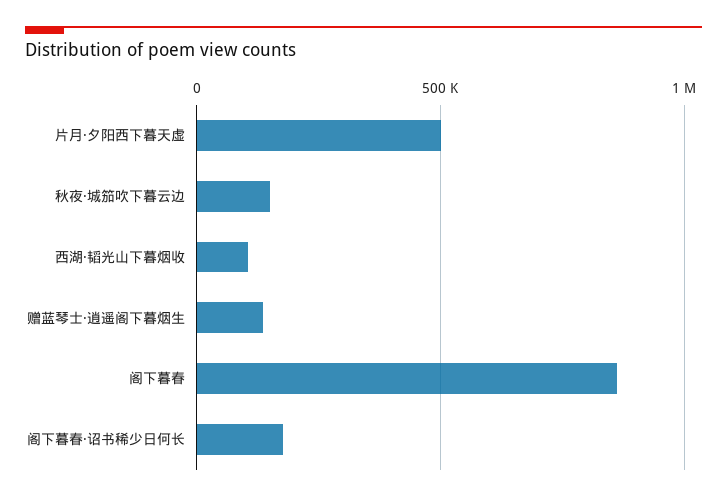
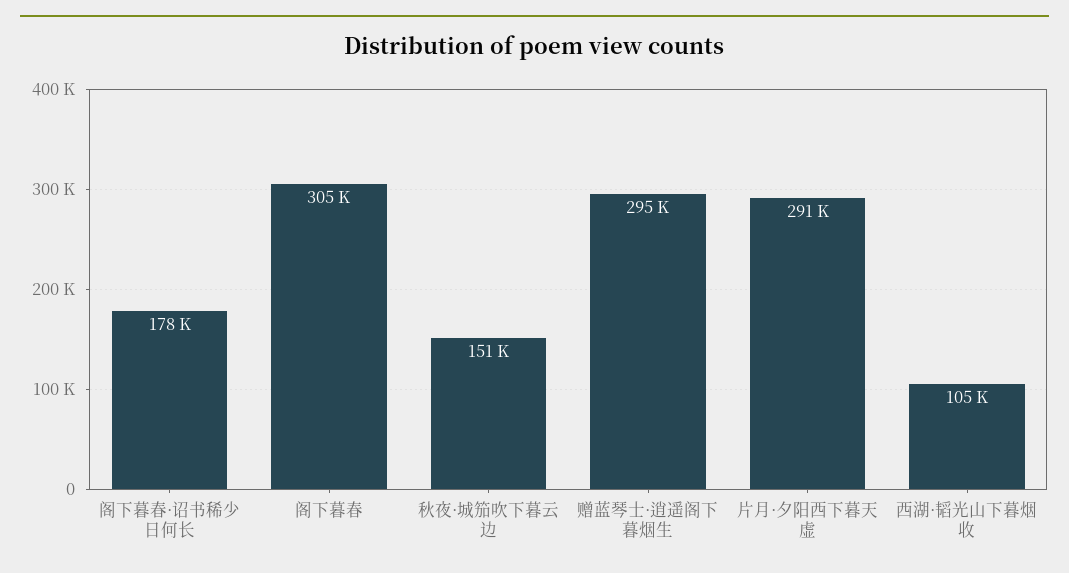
片月·夕阳西下暮天虚: 500000 -> 291000
赠蓝琴士·逍遥阁下暮烟生: 150000 -> 295000
阁下暮春: 850000 -> 305000

